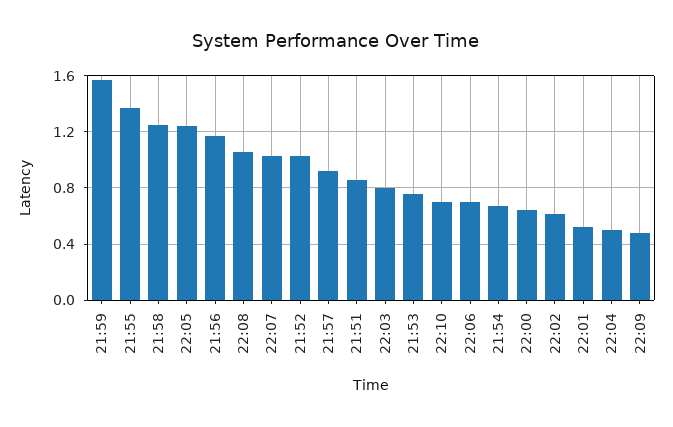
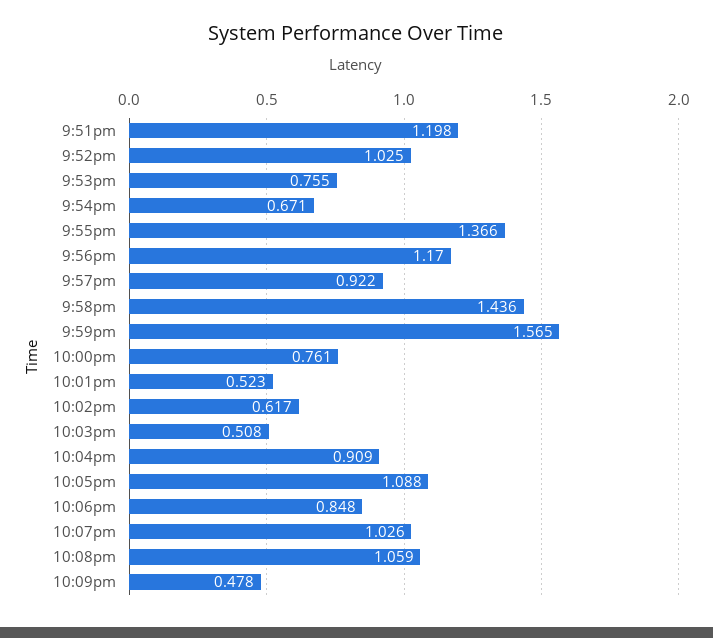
21:58: 1.25 -> 1.436
22:05: 1.25 -> 1.088
21:51: 0.85 -> 1.198
22:03: 0.8 -> 0.508
22:10: 0.7 -> none
22:06: 0.7 -> 0.848
22:00: 0.65 -> 0.761
22:04: 0.5 -> 0.909

